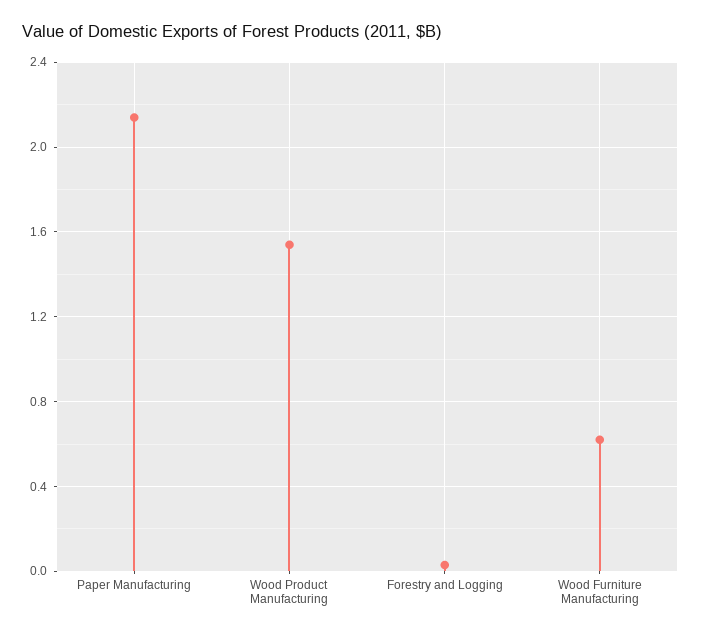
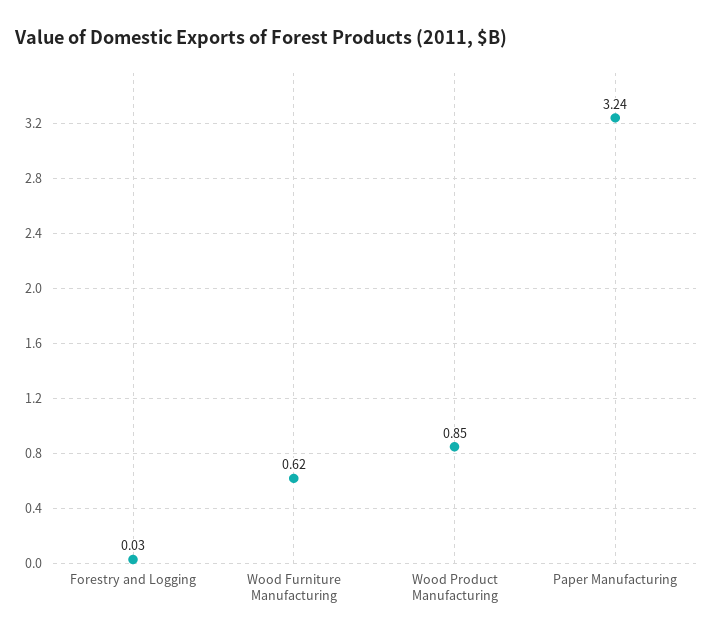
Paper Manufacturing: 2.15 -> 3.24
Wood Product Manufacturing: 1.55 -> 0.85

